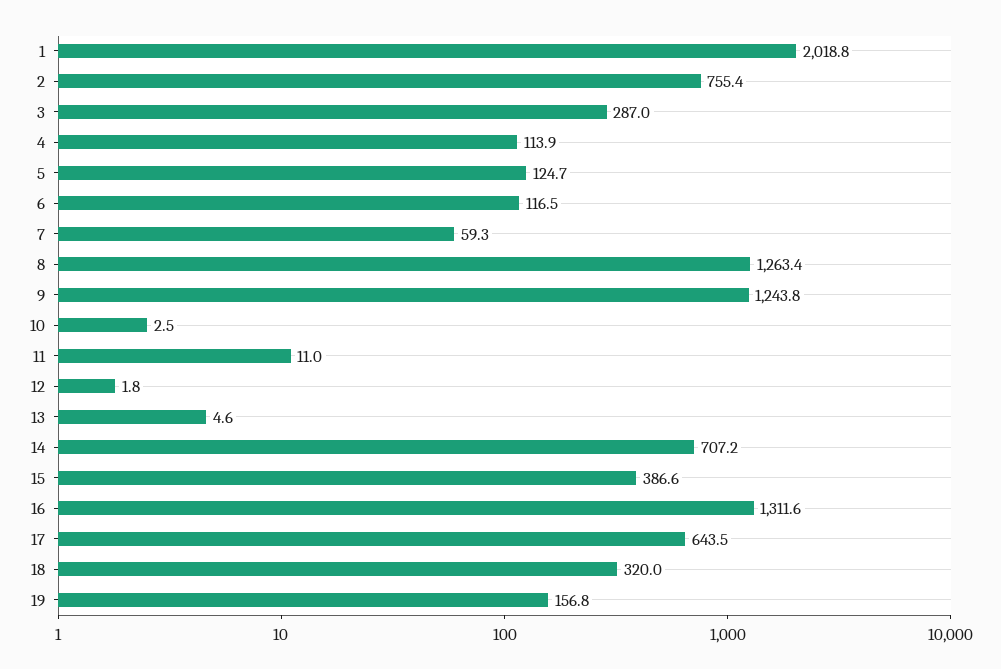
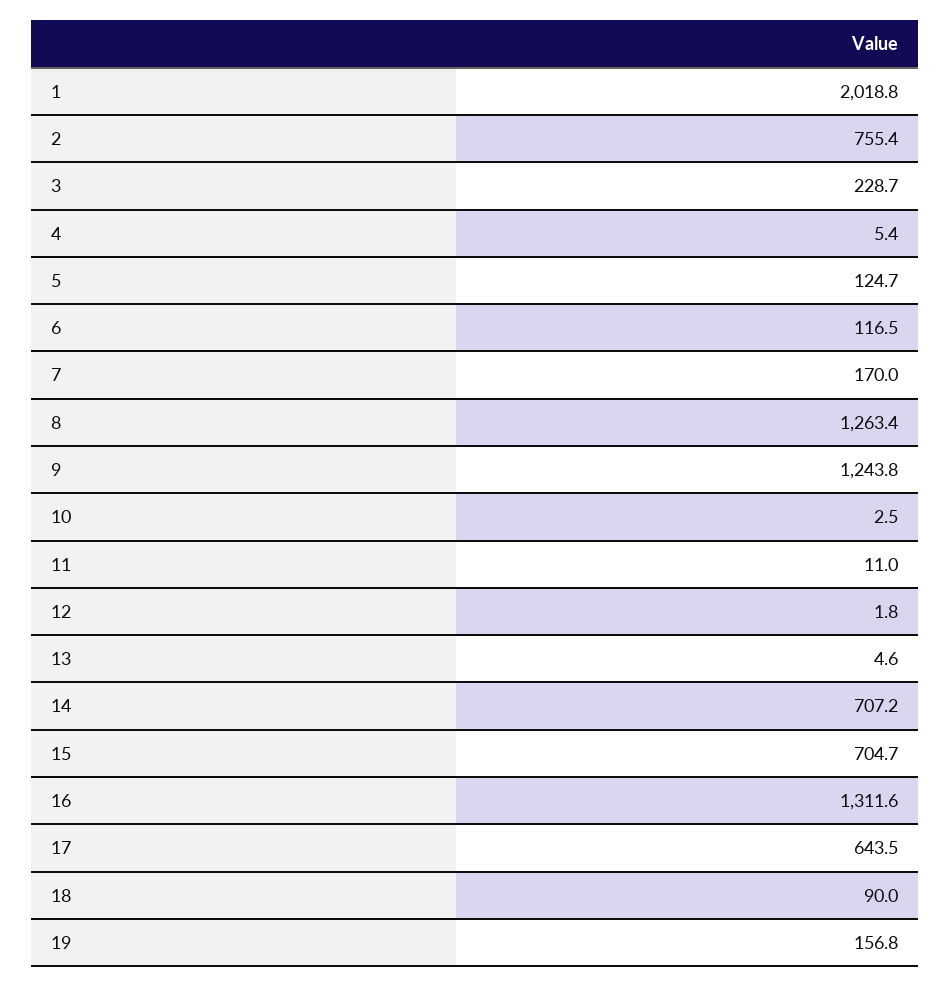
3: 287 -> 228.7
4: 113.9 -> 5.4
7: 59.3 -> 170
15: 386.6 -> 704.7
18: 320 -> 90

